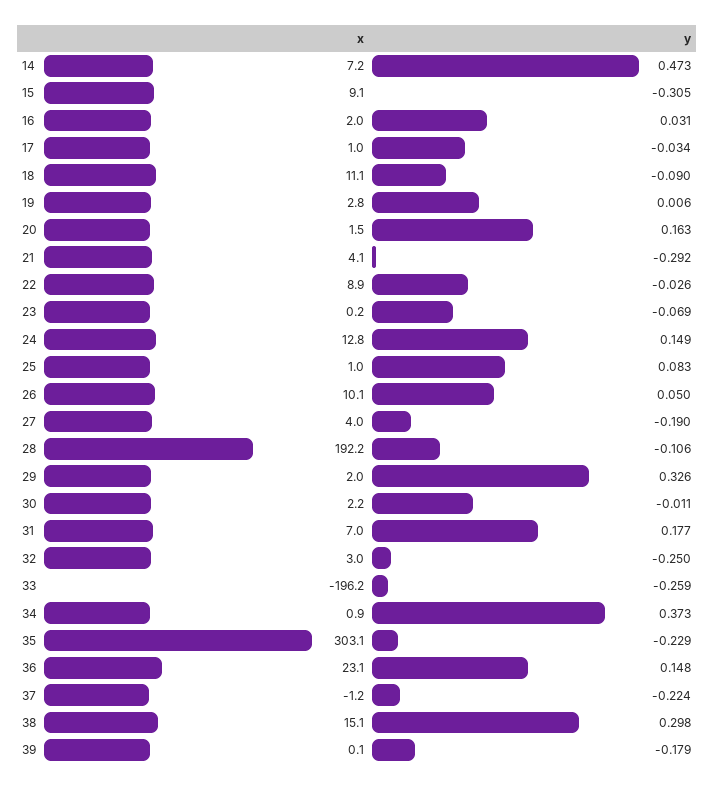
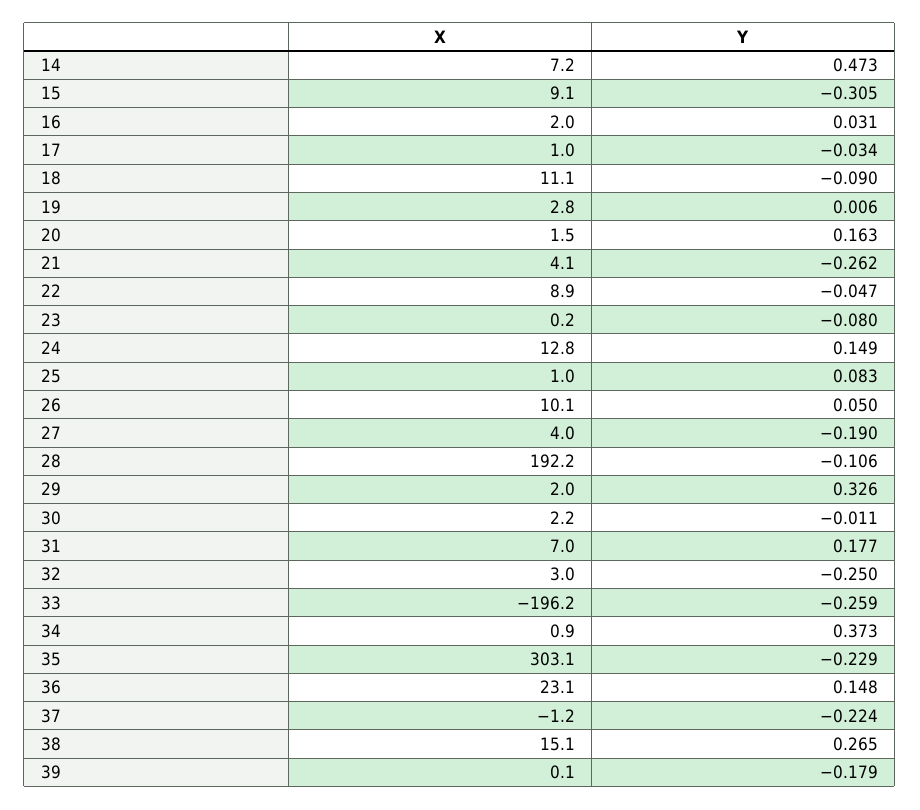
y, 21: -0.292 -> -0.262
y, 22: -0.026 -> -0.047
y, 23: -0.069 -> -0.08
y, 38: 0.298 -> 0.265

